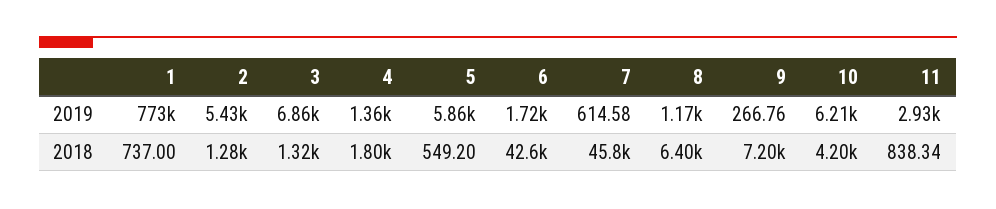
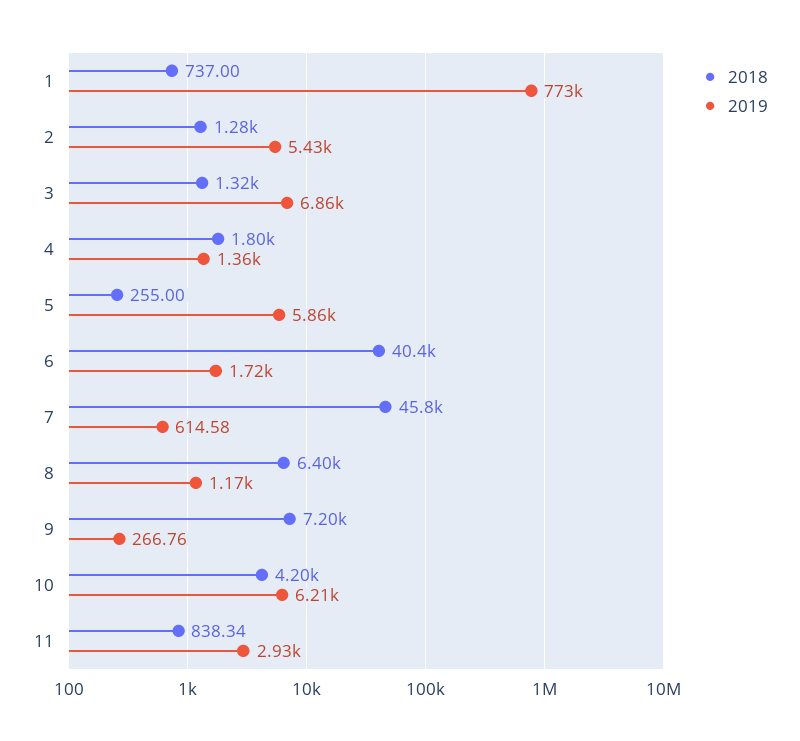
2018, 5: 549.2 -> 255
2018, 6: 42600 -> 40400

